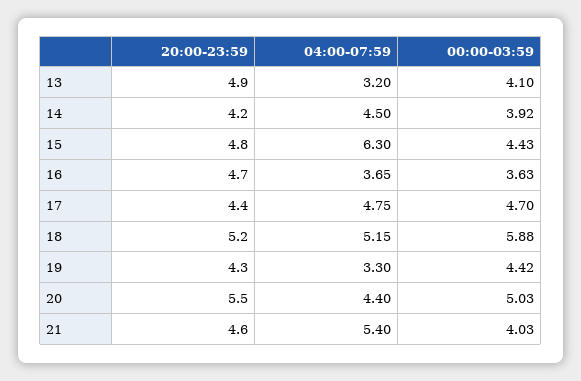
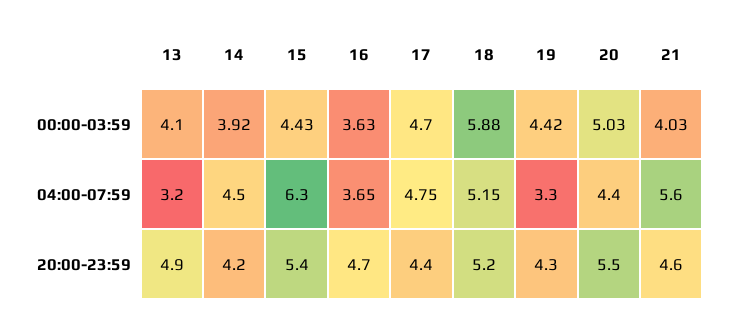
20:00-23:59, 15: 4.8 -> 5.4
04:00-07:59, 21: 5.4 -> 5.6

